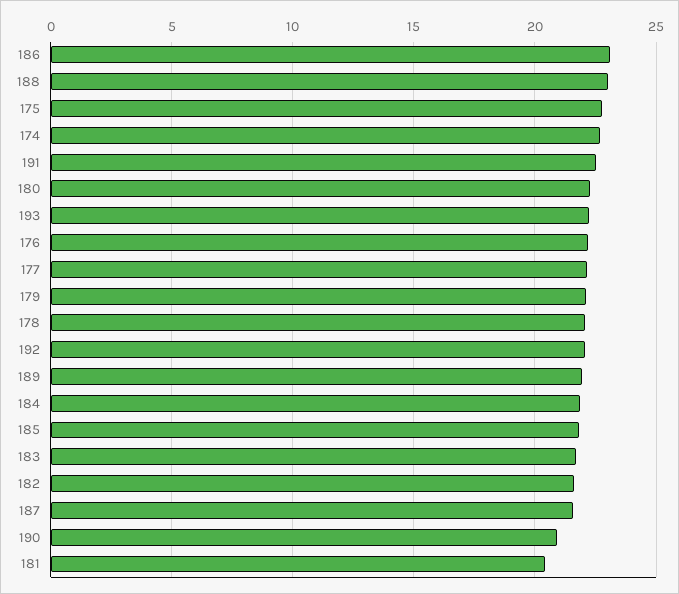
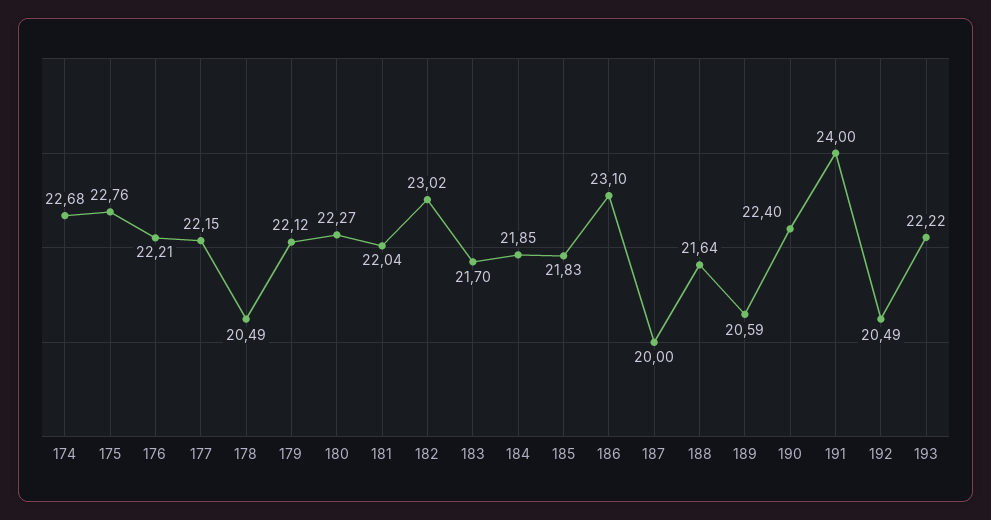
188: 23 -> 21.64
191: 22.5 -> 24
178: 22 -> 20.49
192: 22 -> 20.49
189: 22 -> 20.59
182: 21.5 -> 23.02
187: 21.5 -> 20
190: 21 -> 22.4
181: 20.5 -> 22.04

